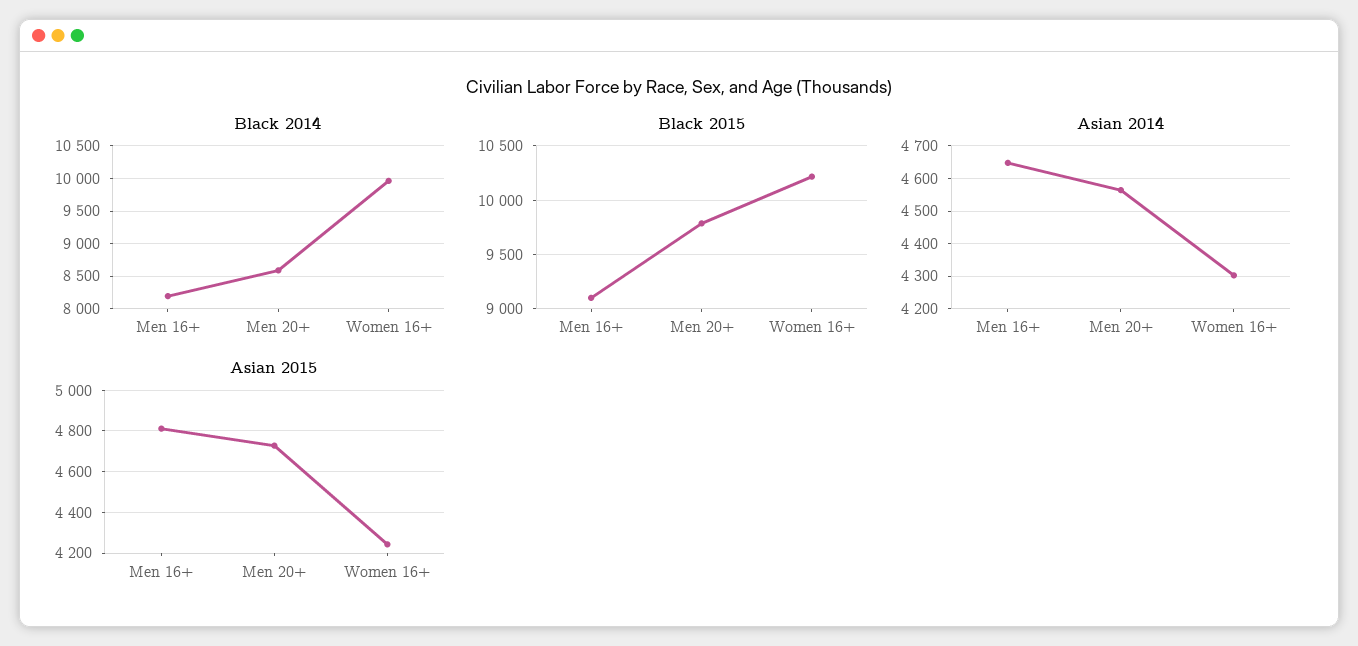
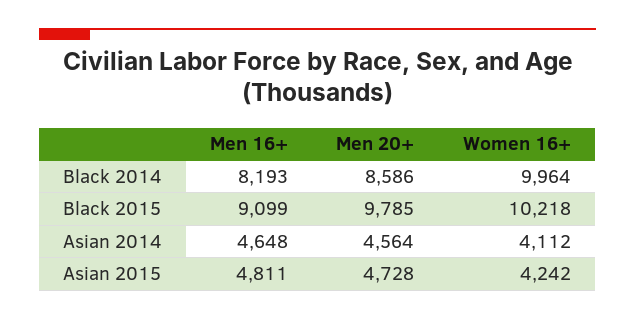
Asian 2014, Women 16+: 4300 -> 4112

